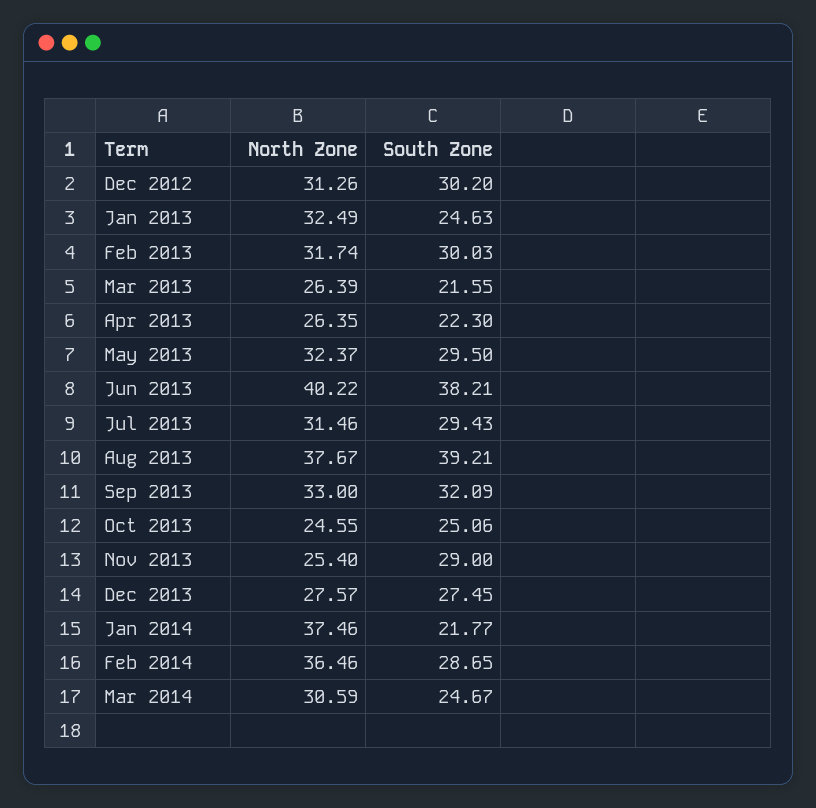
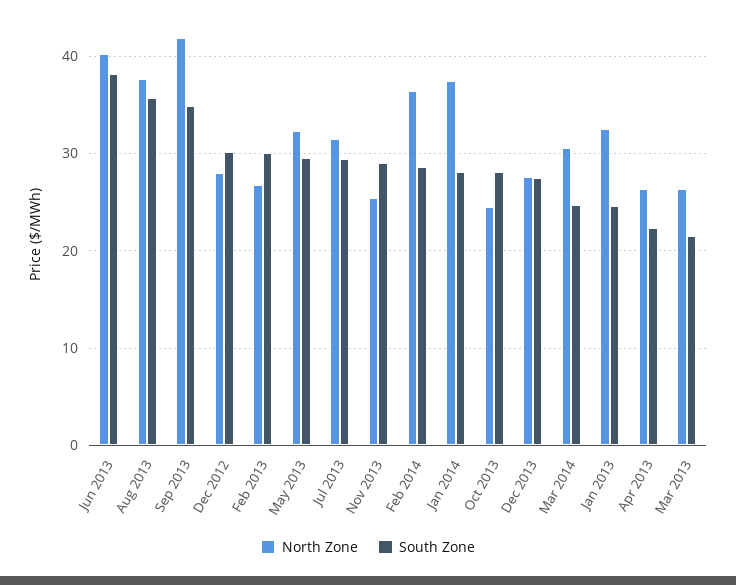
North Zone, Dec 2012: 31.26 -> 28
North Zone, Feb 2013: 31.74 -> 27
South Zone, Aug 2013: 39.21 -> 36
North Zone, Sep 2013: 33 -> 42
South Zone, Sep 2013: 32.09 -> 35
South Zone, Oct 2013: 25.06 -> 28
South Zone, Jan 2014: 21.77 -> 28

